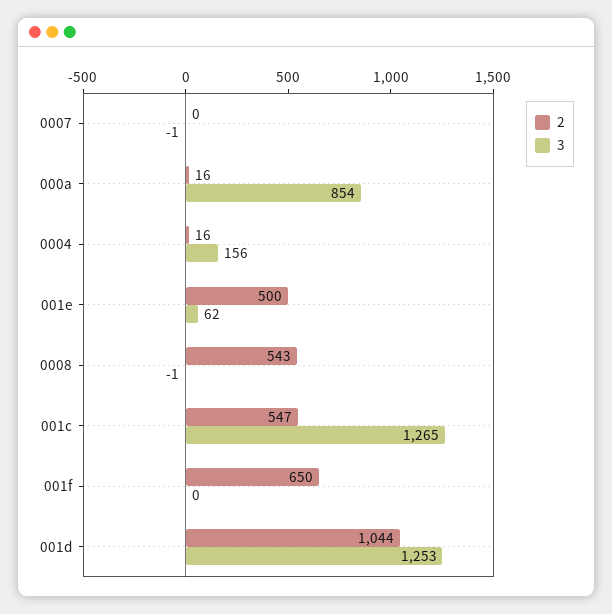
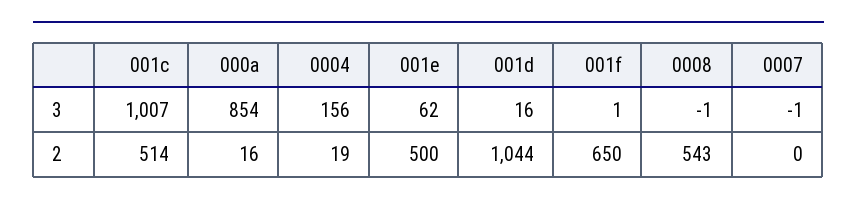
2, 0004: 16 -> 19
2, 001c: 547 -> 514
3, 001c: 1265 -> 1007
3, 001f: 0 -> 1
3, 001d: 1253 -> 16

